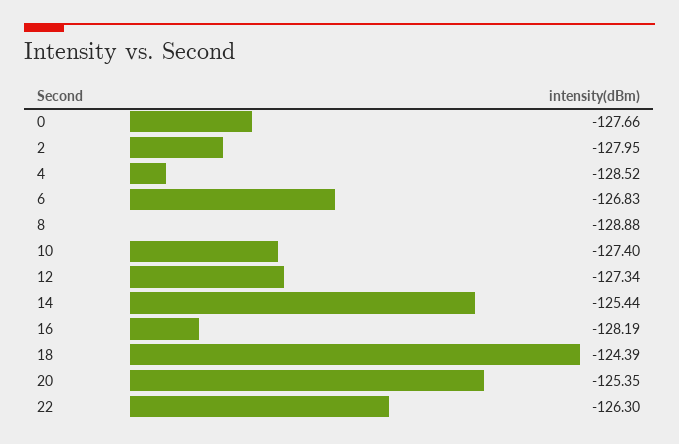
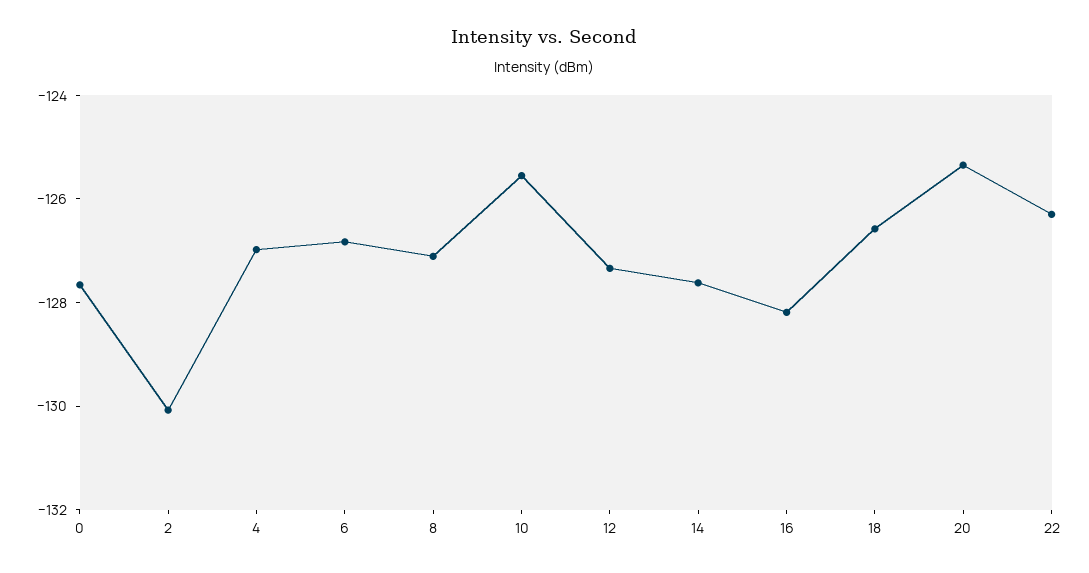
2: -127.95 -> -130
4: -128.52 -> -127
8: -128.88 -> -127
10: -127.4 -> -125.5
14: -125.44 -> -127.5
18: -124.39 -> -126.5

